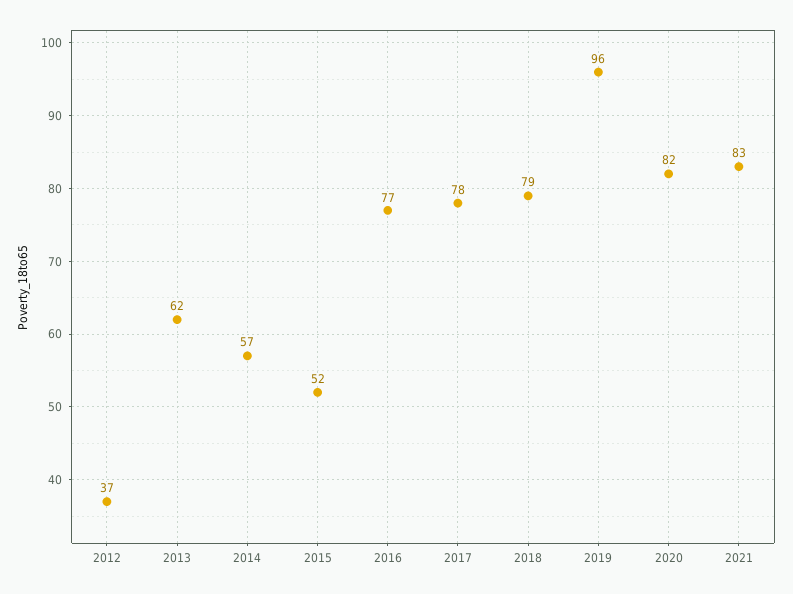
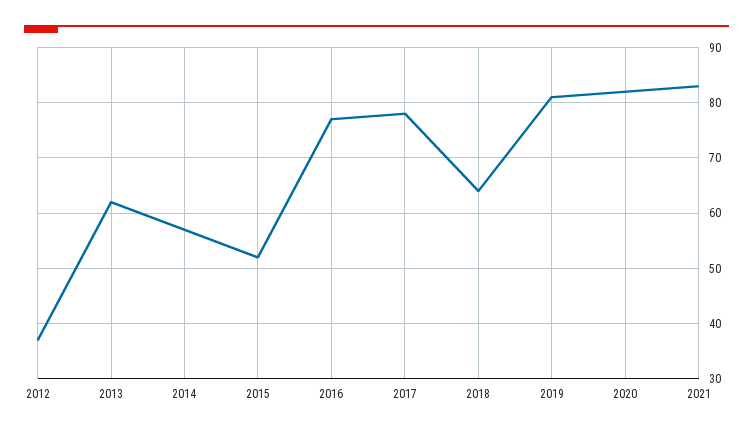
2018: 79 -> 65
2019: 96 -> 80

